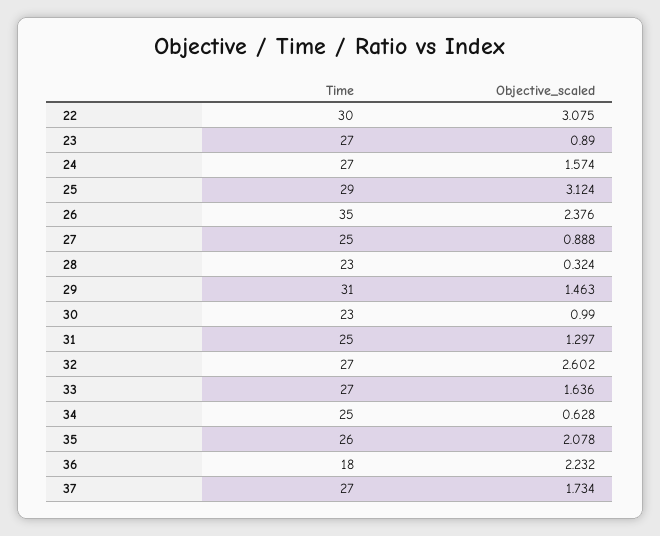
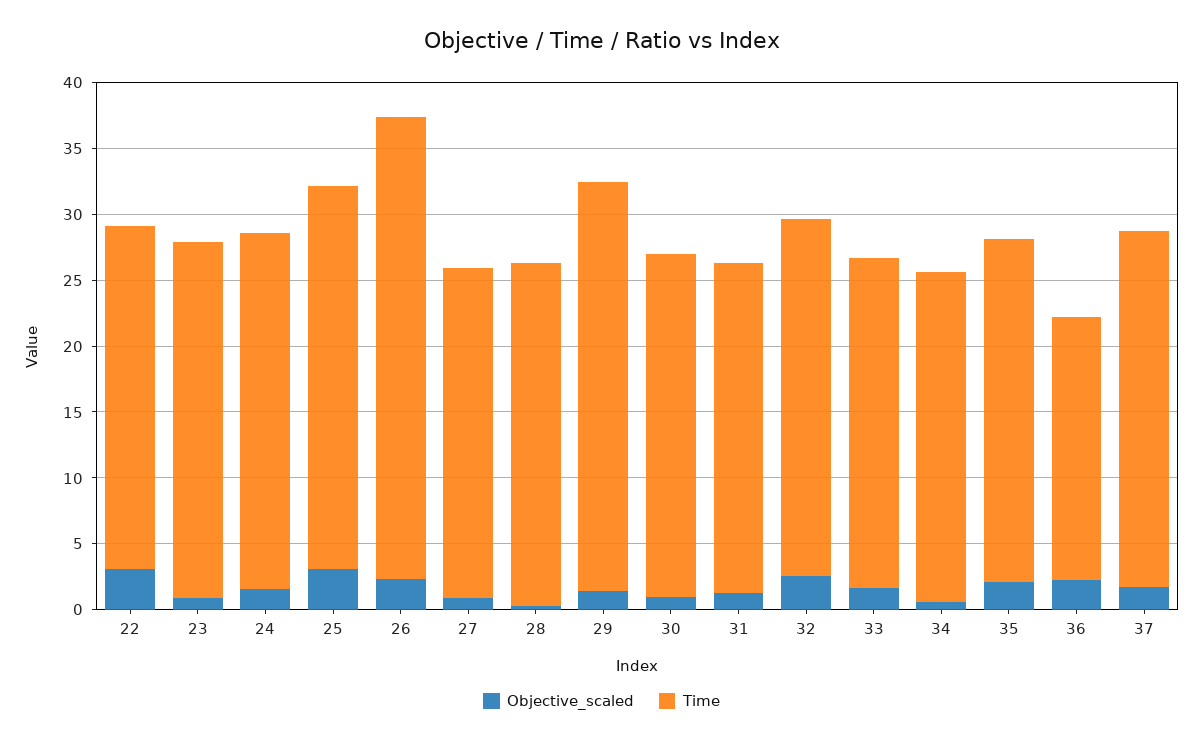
Time, 22: 30 -> 26
Time, 28: 23 -> 26
Time, 30: 23 -> 26
Time, 33: 27 -> 25
Time, 36: 18 -> 20

